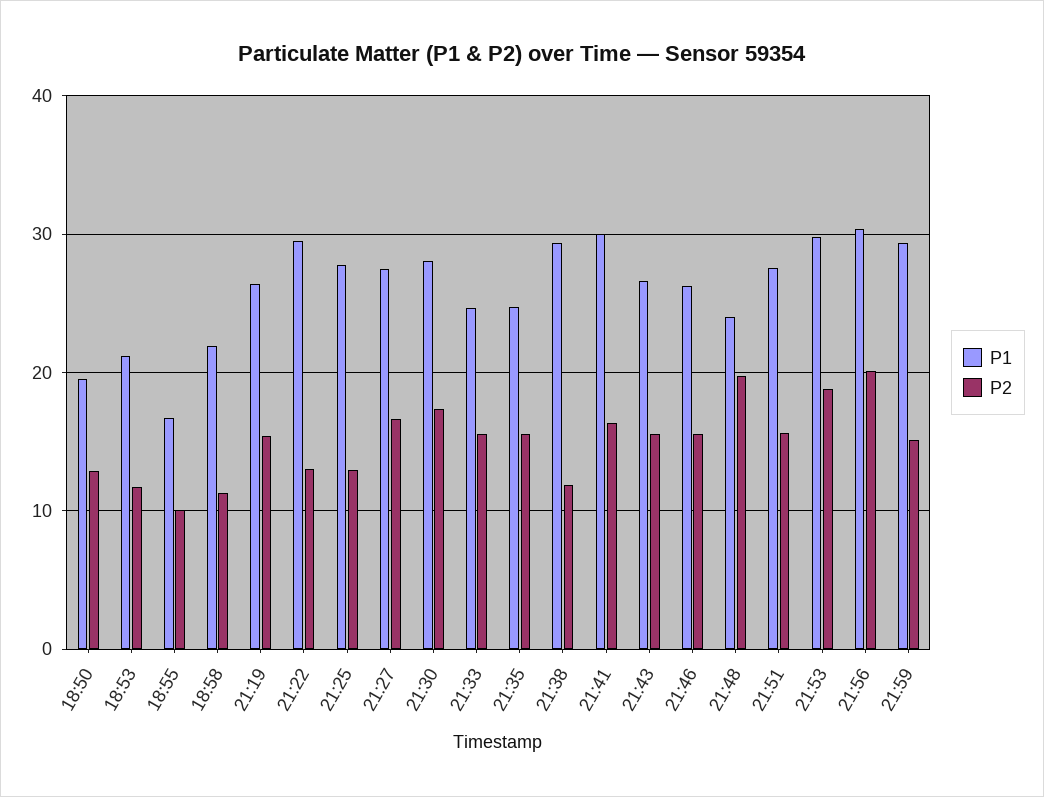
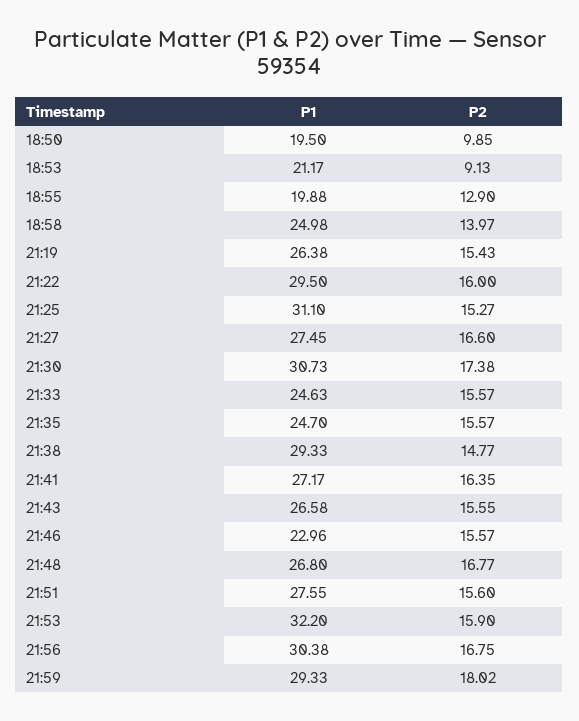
P2, 18:50: 13 -> 9.85
P2, 18:53: 12 -> 9.13
P1, 18:55: 17 -> 19.88
P2, 18:55: 10 -> 12.9
P1, 18:58: 22 -> 24.98
P2, 18:58: 11 -> 13.97
P2, 21:22: 13 -> 16
P1, 21:25: 28 -> 31.1
P2, 21:25: 13 -> 15.27
P1, 21:30: 28 -> 30.73
P2, 21:38: 12 -> 14.77
P1, 21:41: 30 -> 27.17
P1, 21:46: 26 -> 22.96
P1, 21:48: 24 -> 26.8
P2, 21:48: 20 -> 16.77
P1, 21:53: 30 -> 32.2
P2, 21:53: 19 -> 15.9
P2, 21:56: 20 -> 16.75
P2, 21:59: 15 -> 18.02

